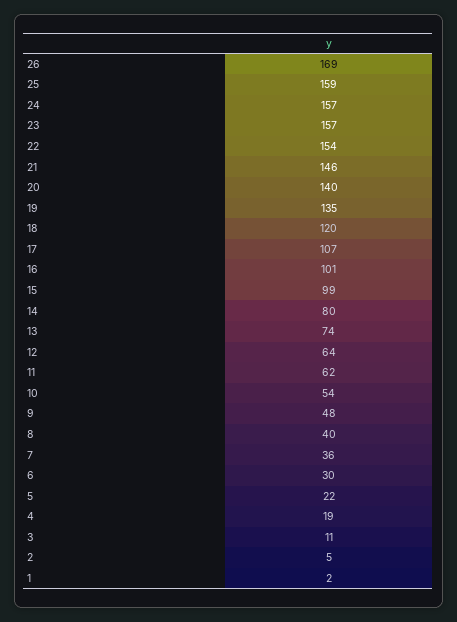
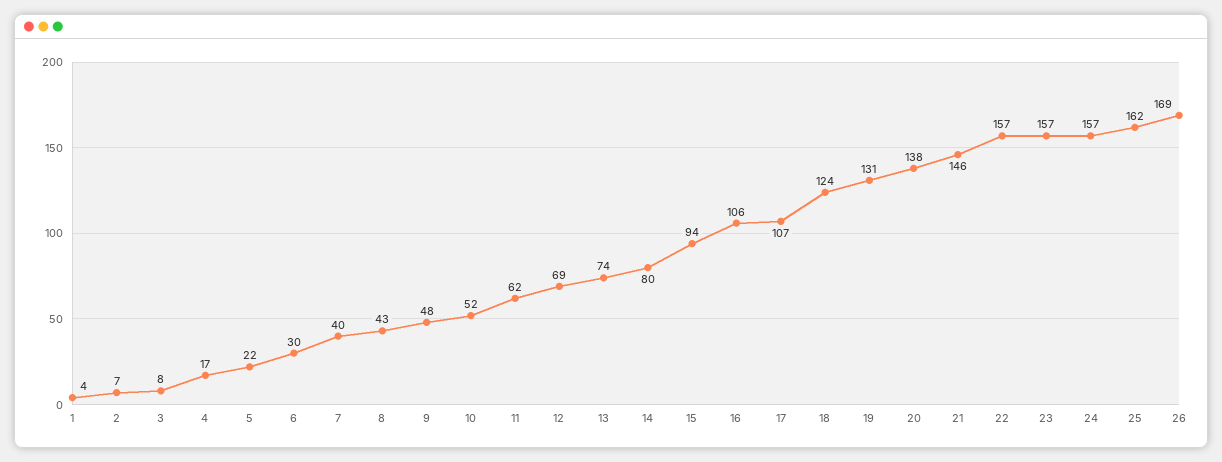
25: 159 -> 162
22: 154 -> 157
20: 140 -> 138
19: 135 -> 131
18: 120 -> 124
16: 101 -> 106
15: 99 -> 94
12: 64 -> 69
10: 54 -> 52
8: 40 -> 43
7: 36 -> 40
4: 19 -> 17
3: 11 -> 8
2: 5 -> 7
1: 2 -> 4

